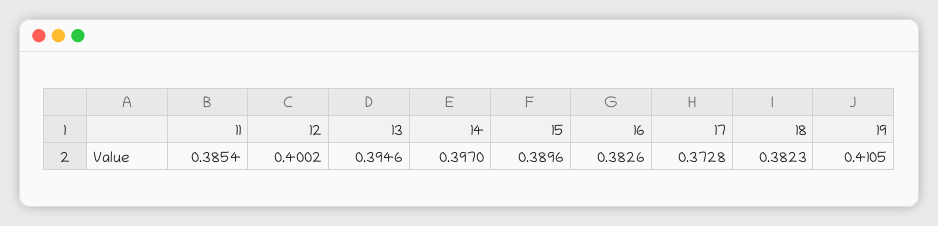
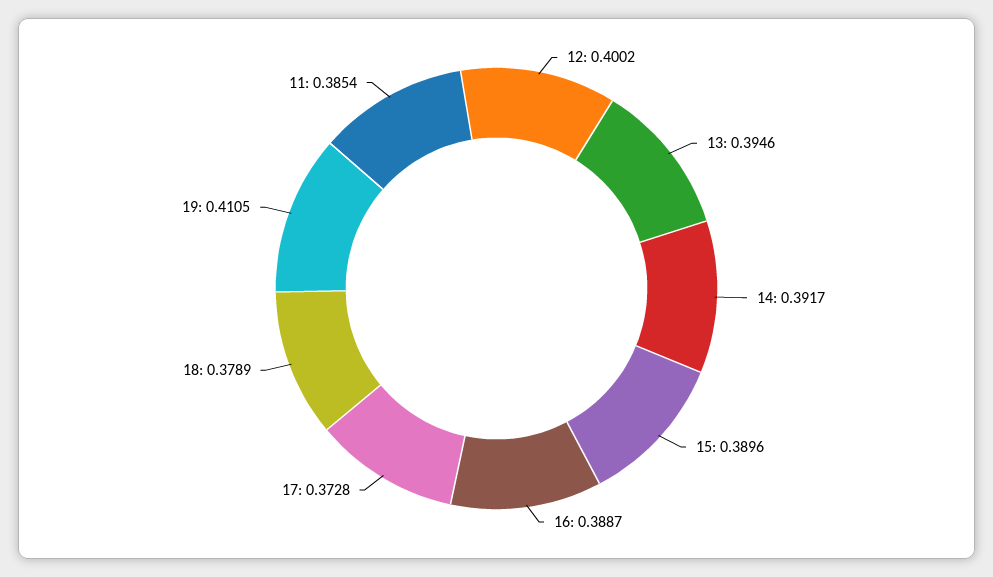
14: 0.397 -> 0.3917
16: 0.3826 -> 0.3887
18: 0.3823 -> 0.3789

